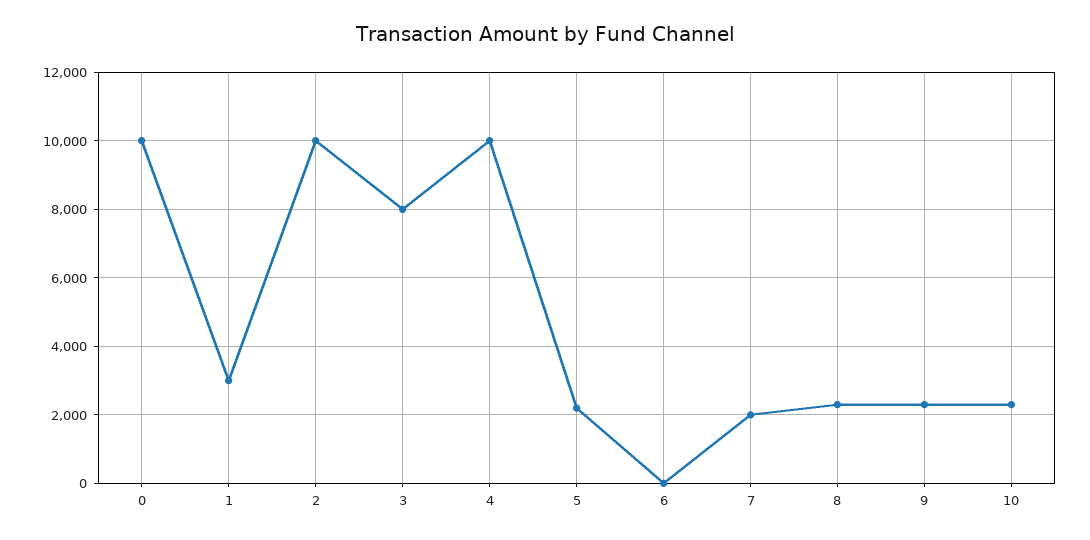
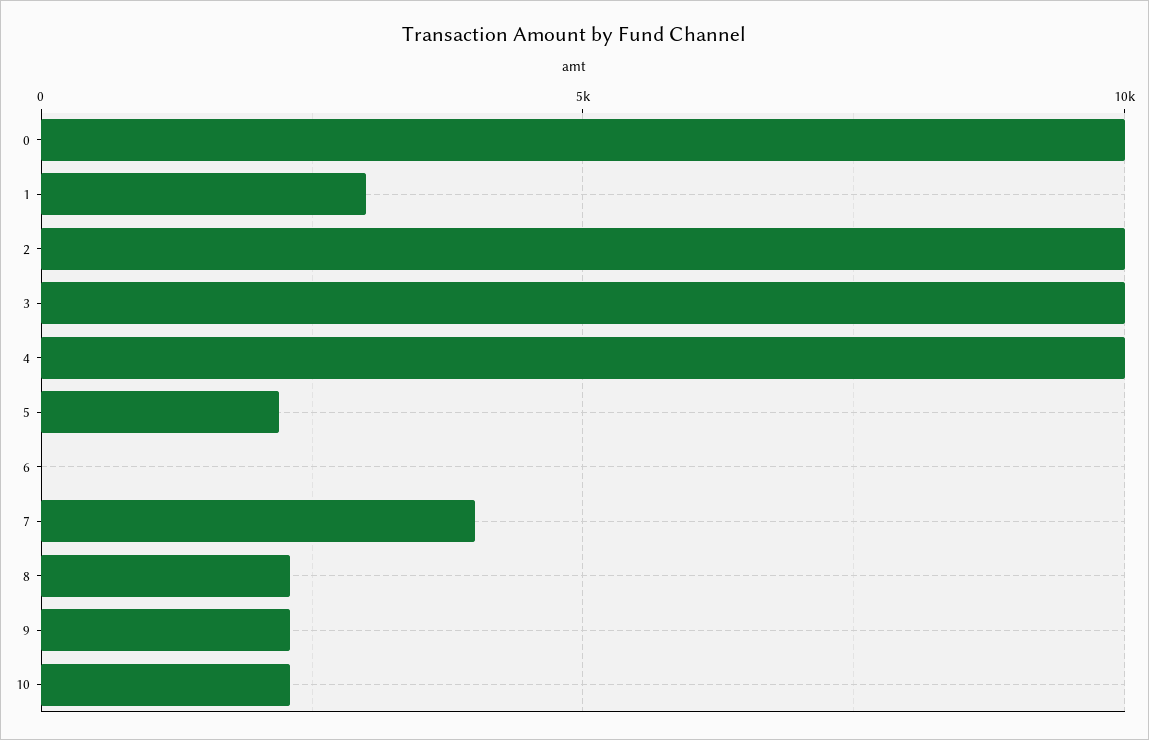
3: 8000 -> 10000
7: 2000 -> 4000

